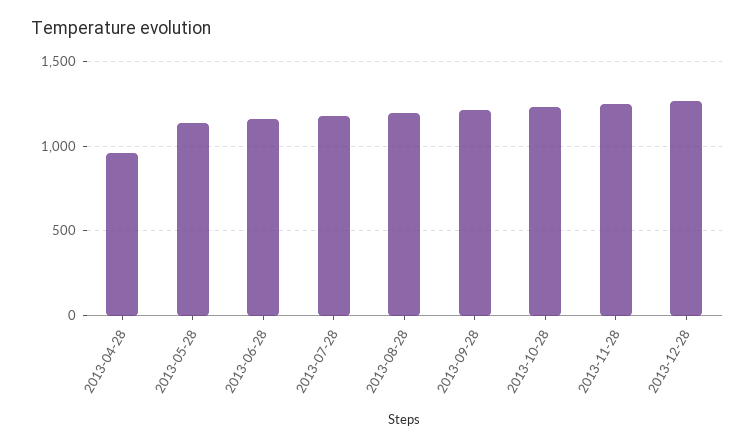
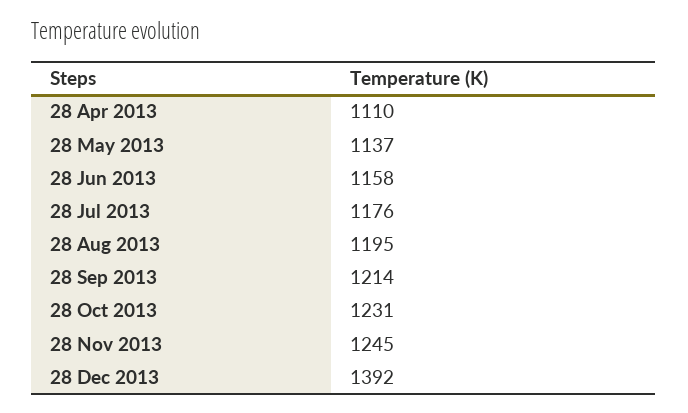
2013-04-28: 950 -> 1110
2013-12-28: 1250 -> 1392

